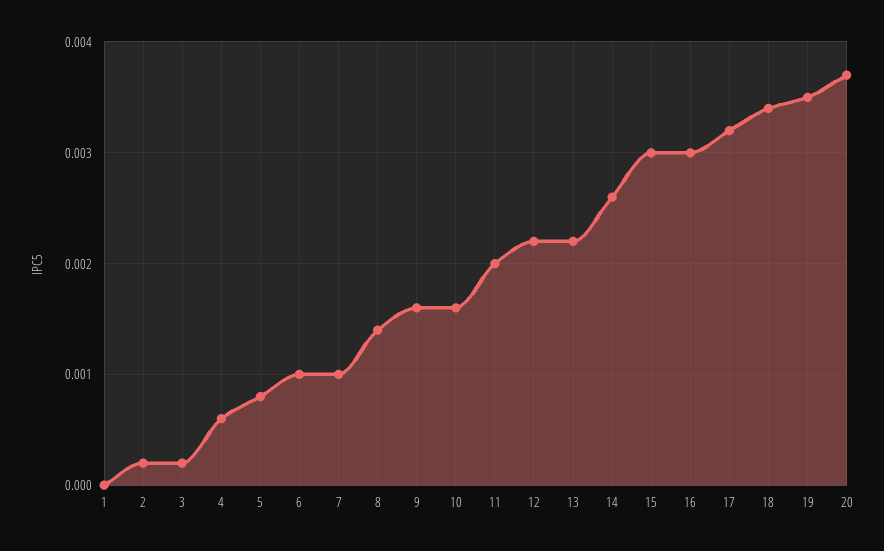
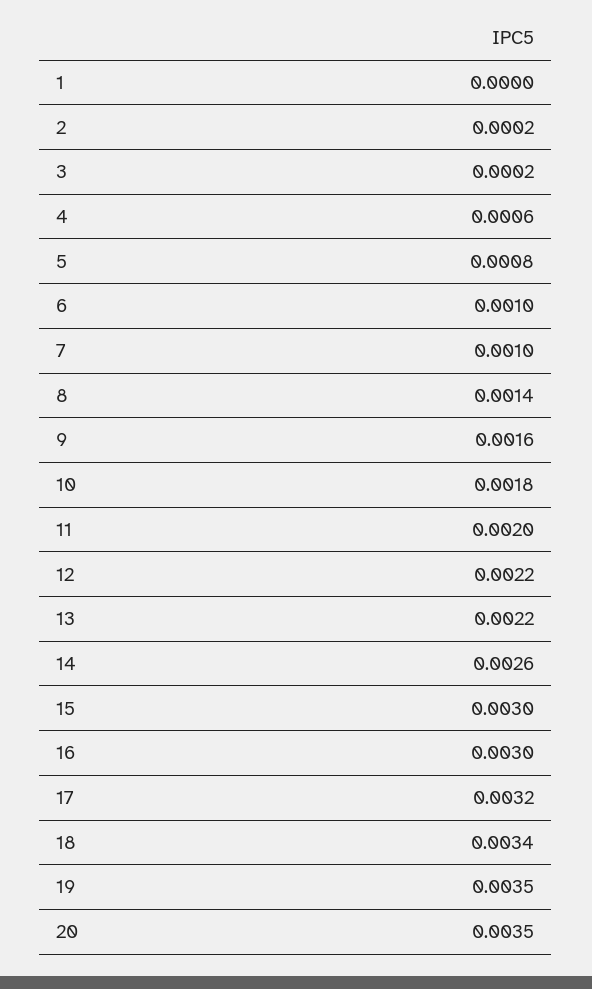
10: 0.0016 -> 0.0018
20: 0.0037 -> 0.0035

